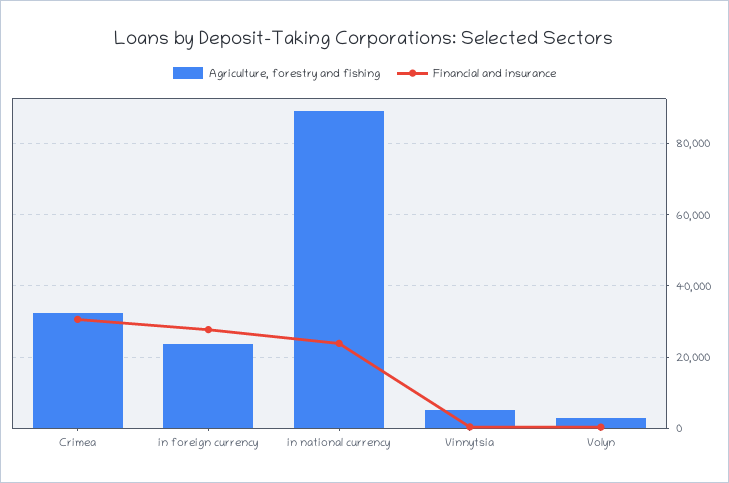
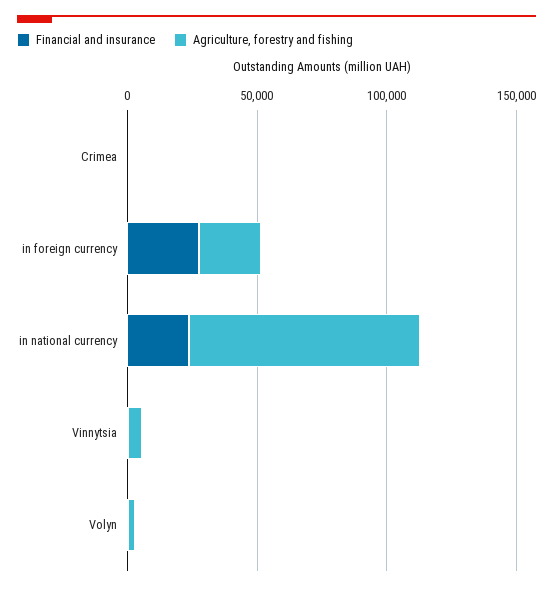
Agriculture, forestry and fishing, Crimea: 32000 -> 0
Financial and insurance, Crimea: 30000 -> 0

